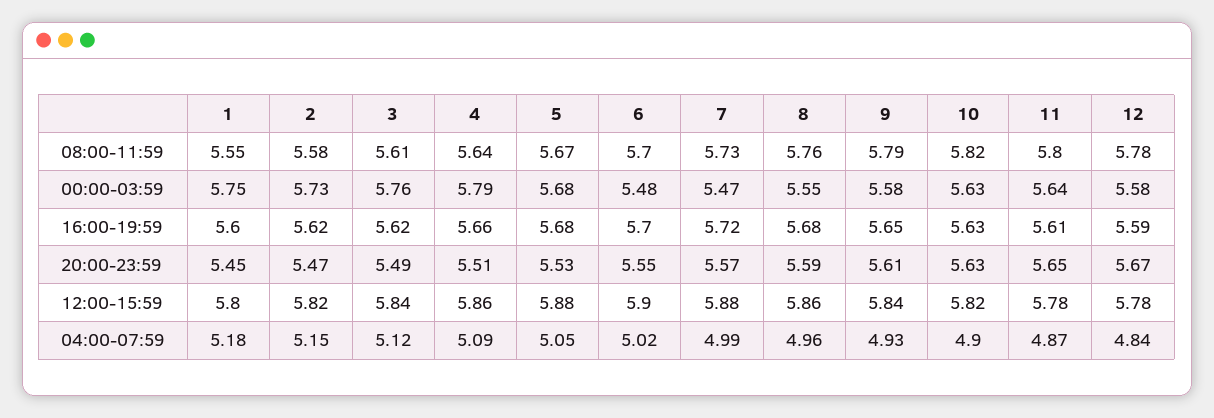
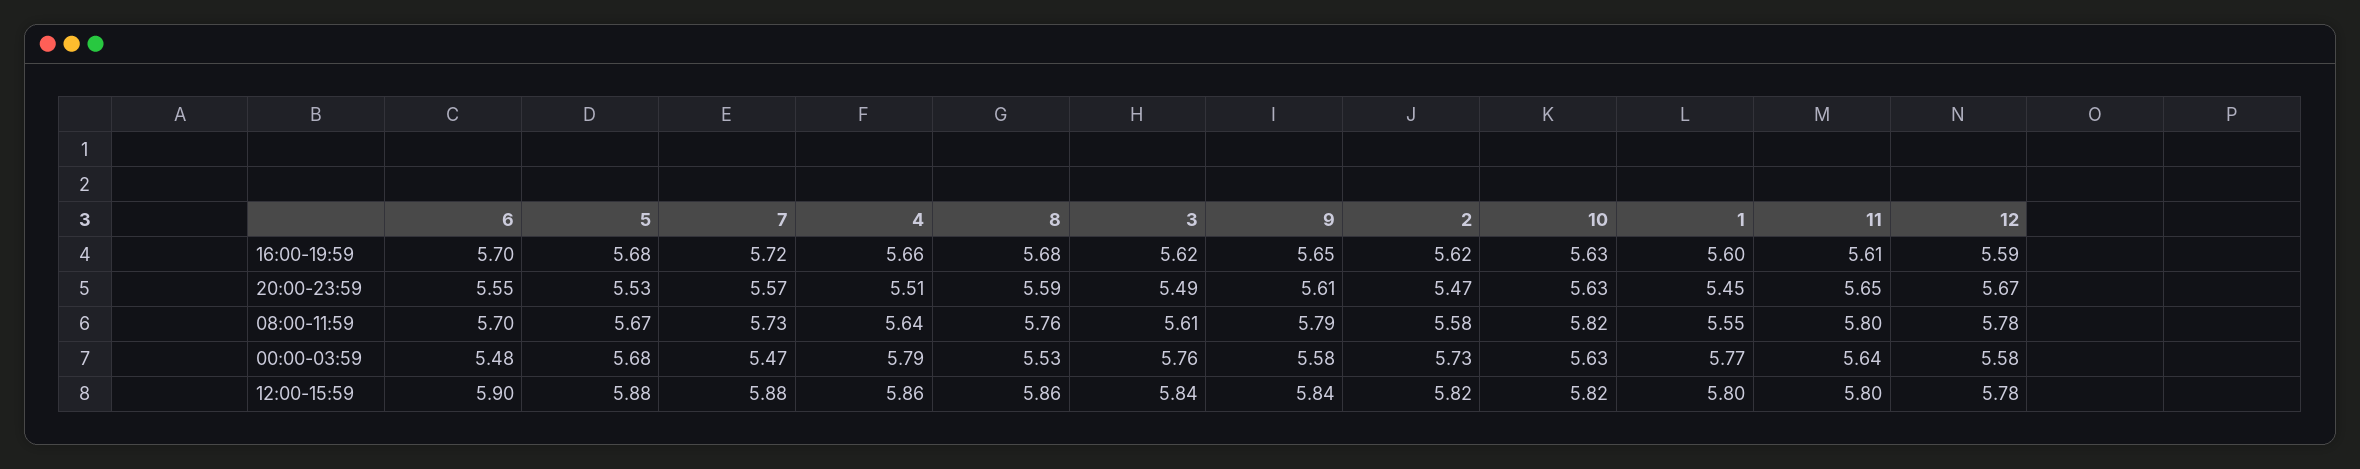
1, 00:00-03:59: 5.75 -> 5.77
8, 00:00-03:59: 5.55 -> 5.53
11, 12:00-15:59: 5.78 -> 5.8
1, 04:00-07:59: 5.18 -> none
2, 04:00-07:59: 5.15 -> none
3, 04:00-07:59: 5.12 -> none
4, 04:00-07:59: 5.09 -> none
5, 04:00-07:59: 5.05 -> none
6, 04:00-07:59: 5.02 -> none
7, 04:00-07:59: 4.99 -> none
8, 04:00-07:59: 4.96 -> none
9, 04:00-07:59: 4.93 -> none
10, 04:00-07:59: 4.9 -> none
11, 04:00-07:59: 4.87 -> none
12, 04:00-07:59: 4.84 -> none

